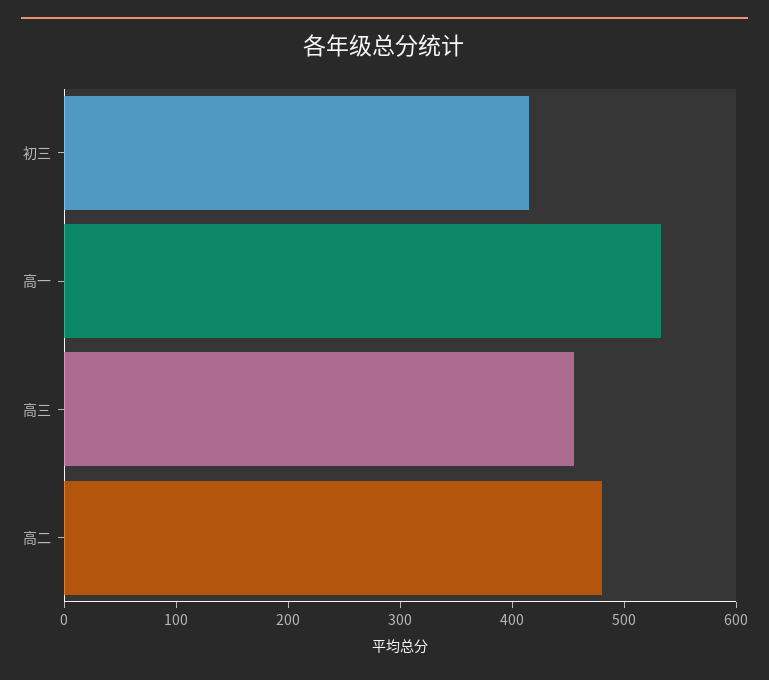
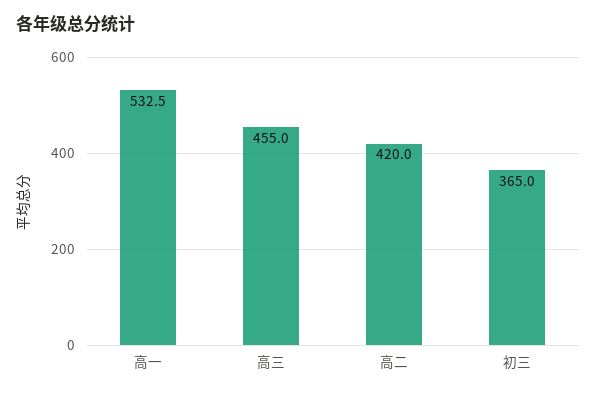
初三: 420 -> 365
高二: 480 -> 420

